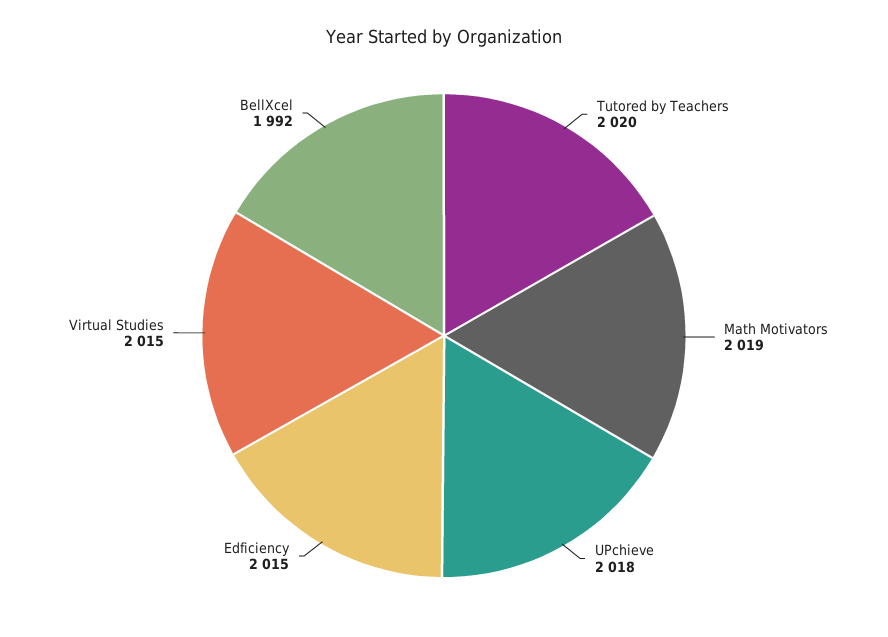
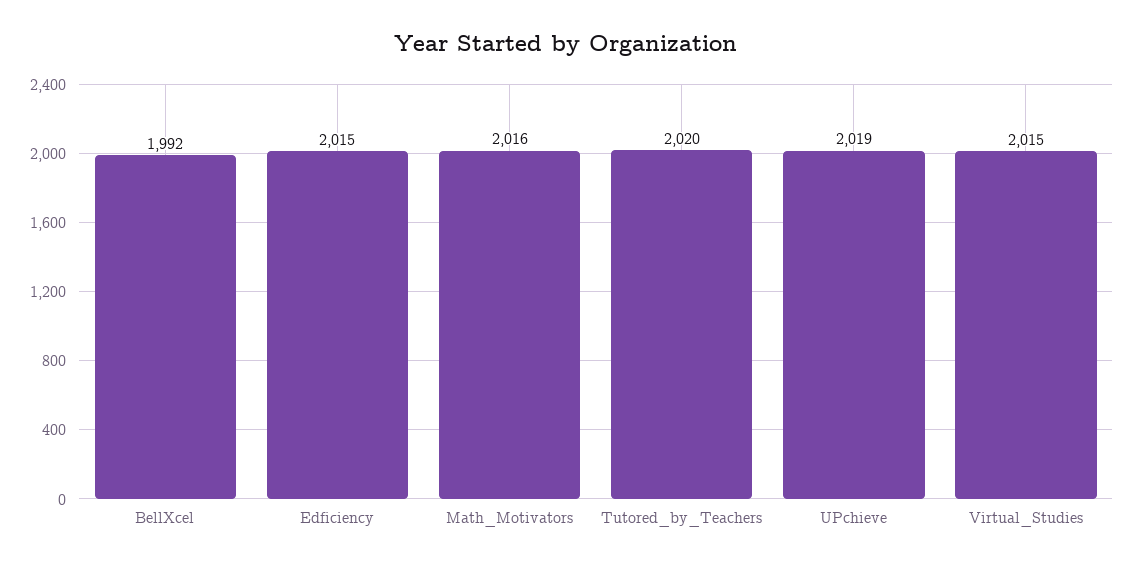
Math Motivators: 2019 -> 2016
UPchieve: 2018 -> 2019

